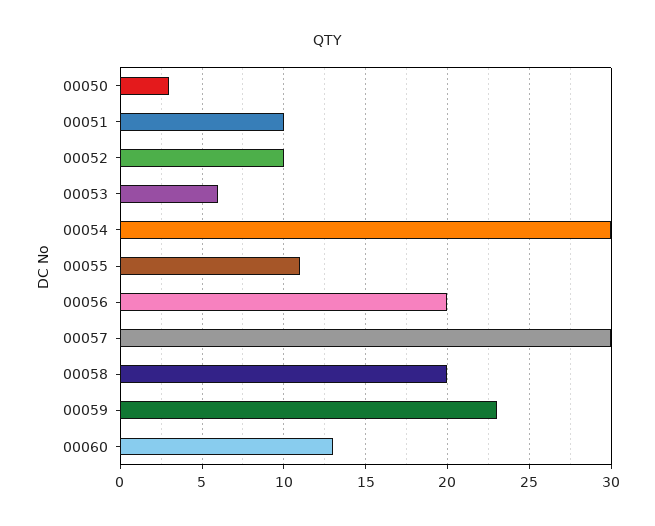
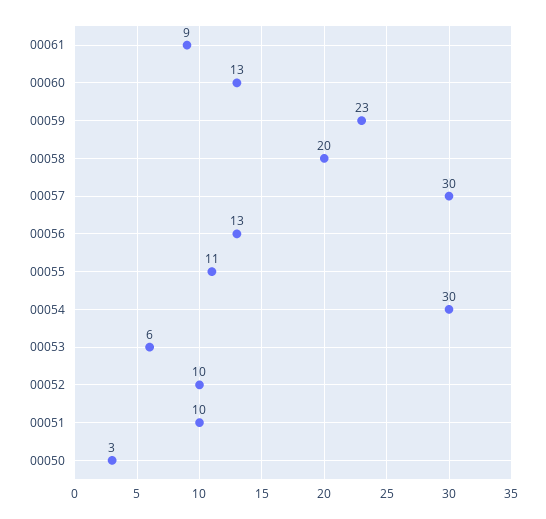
00056: 20 -> 13
00061: none -> 9

